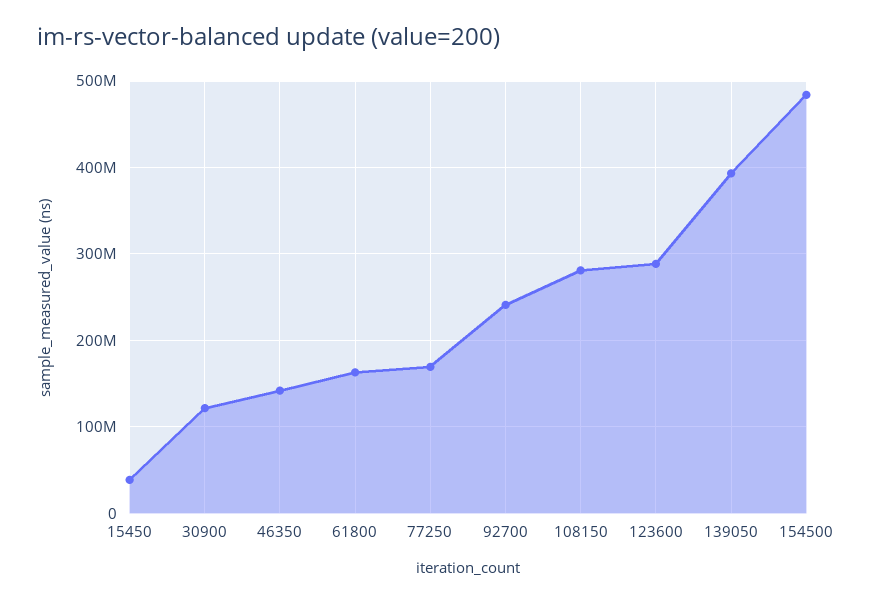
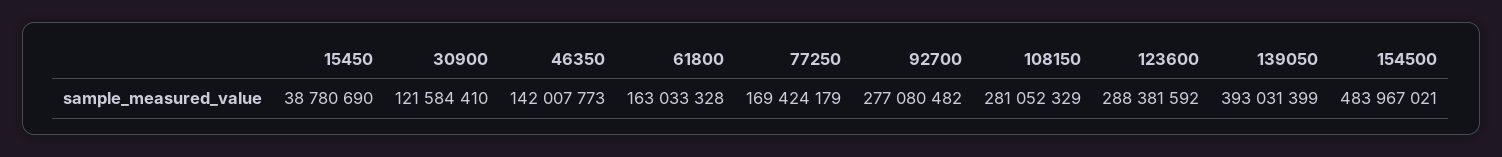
92700: 240000000 -> 277080482

